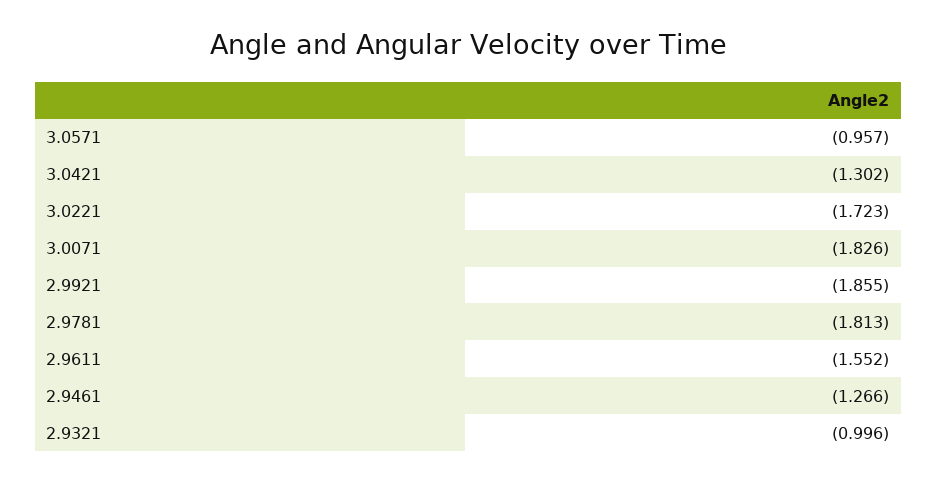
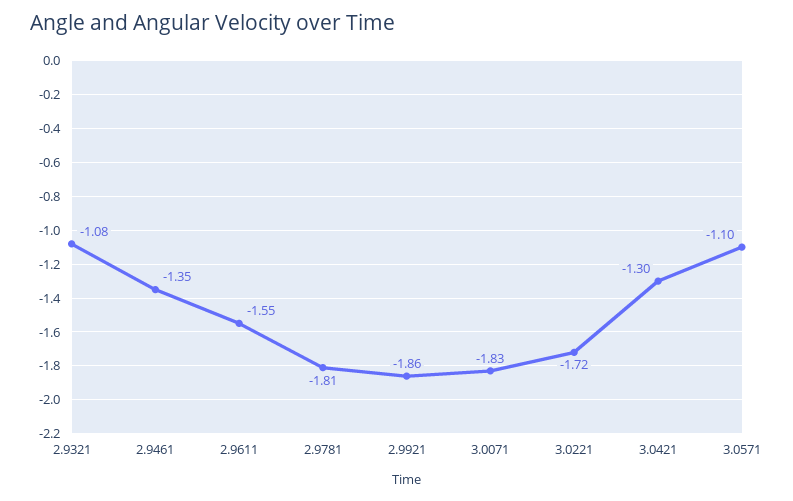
3.0571: -0.957 -> -1.1
2.9461: -1.266 -> -1.35
2.9321: -0.996 -> -1.08

